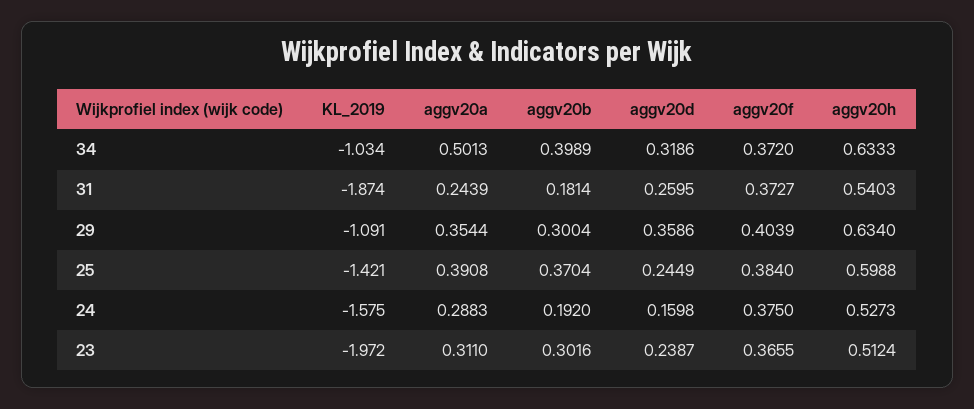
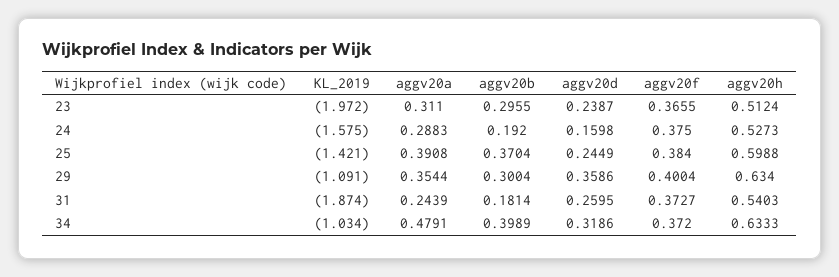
aggv20a, 34: 0.5013 -> 0.4791
aggv20f, 29: 0.4039 -> 0.4004
aggv20b, 23: 0.3016 -> 0.2955

